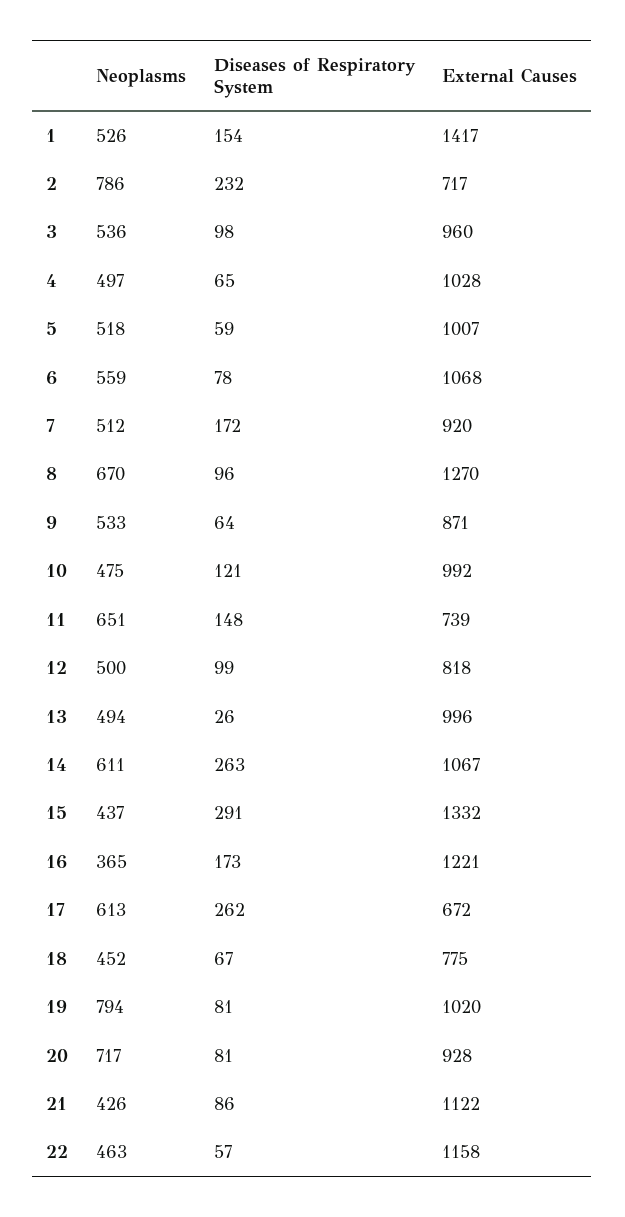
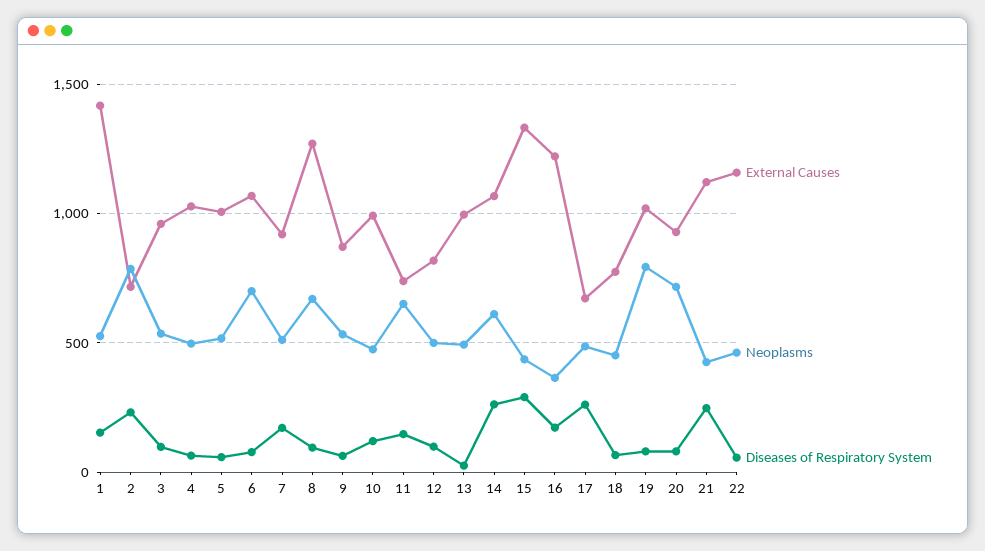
Neoplasms, 6: 559 -> 700
Neoplasms, 17: 613 -> 500
Diseases of Respiratory System, 21: 86 -> 250

